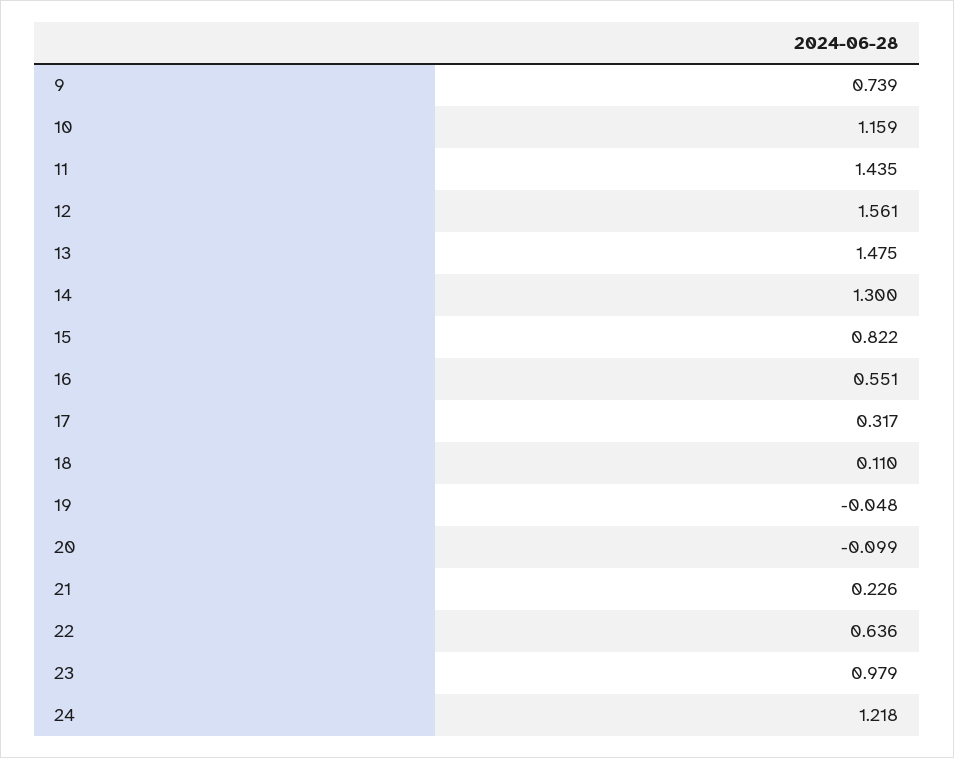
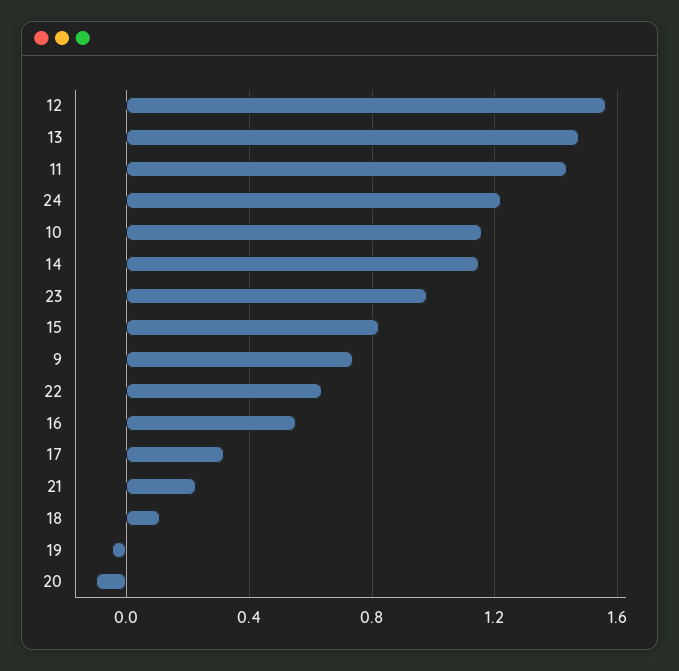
14: 1.3 -> 1.15

